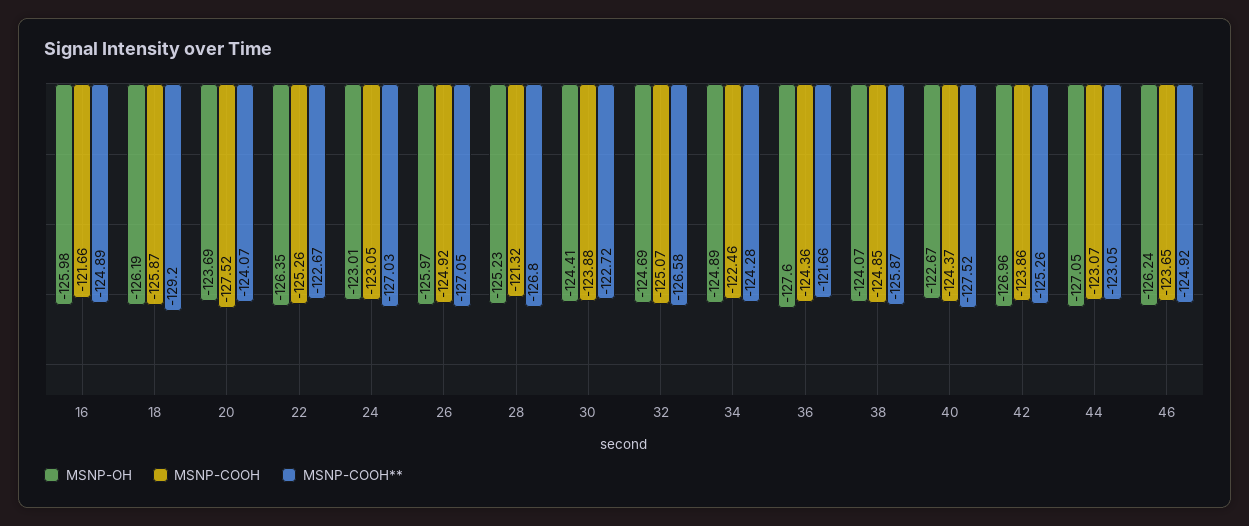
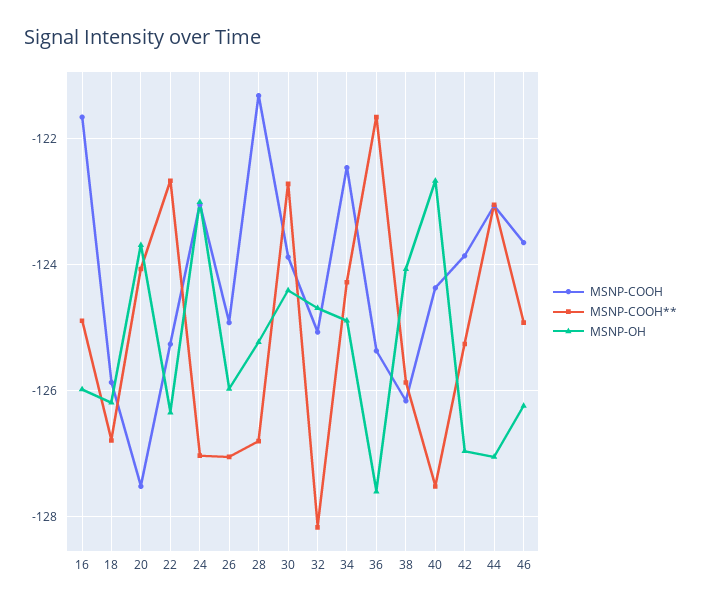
MSNP-COOH**, 18: -129.2 -> -126.8
MSNP-COOH**, 32: -126.58 -> -128.2
MSNP-COOH, 36: -124.36 -> -125.4
MSNP-COOH, 38: -124.85 -> -126.2

